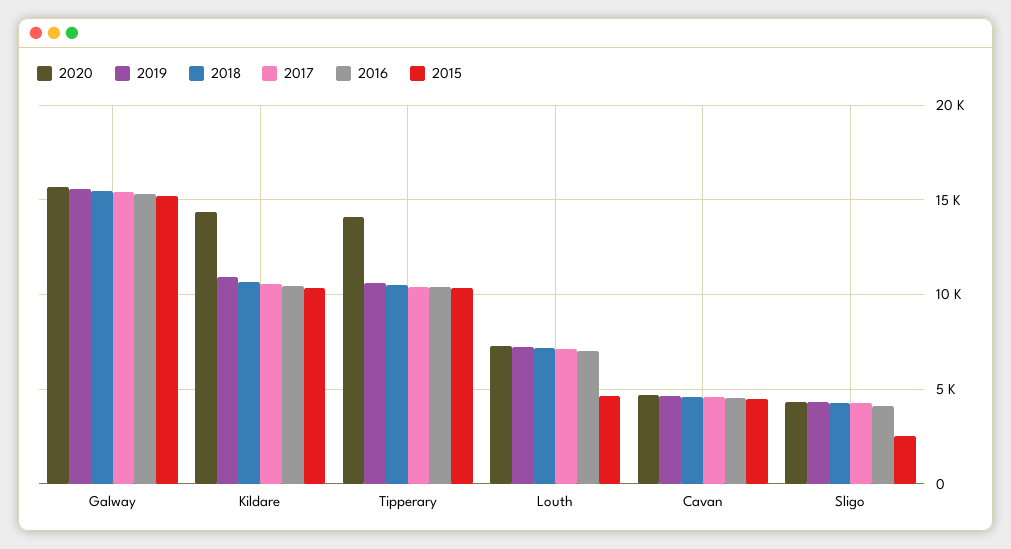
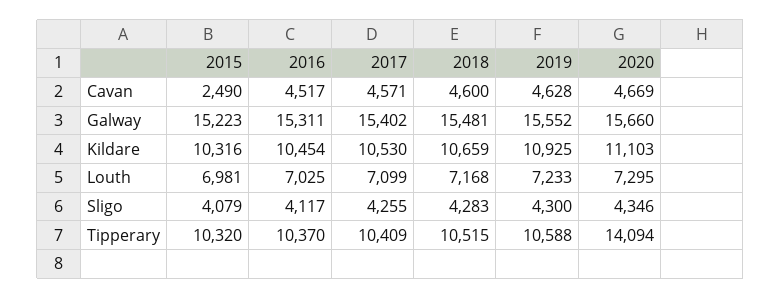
2020, Kildare: 14500 -> 11103
2015, Louth: 4500 -> 6981
2015, Cavan: 4500 -> 2490
2015, Sligo: 2500 -> 4079

